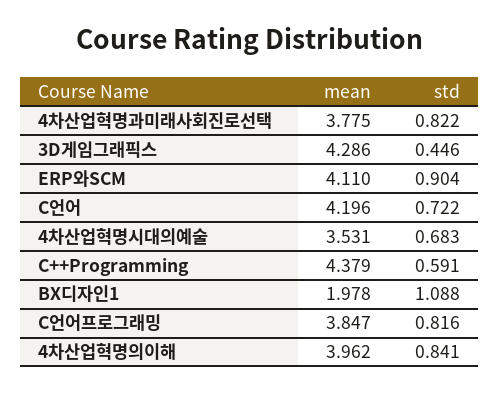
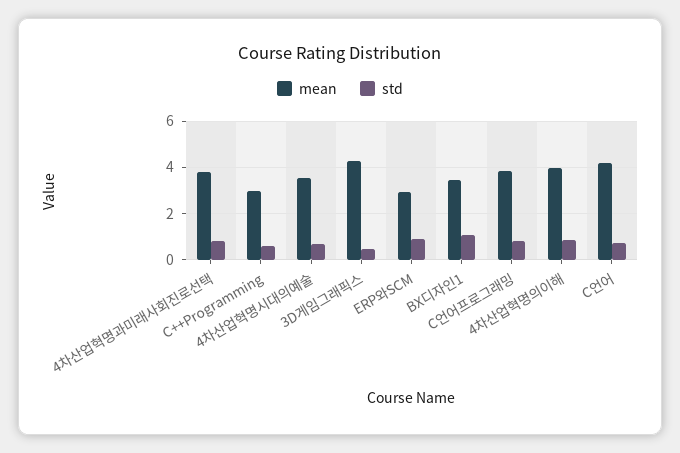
mean, ERP와SCM: 4.11 -> 3
mean, C++Programming: 4.379 -> 3
mean, BX디자인1: 1.978 -> 3.5

